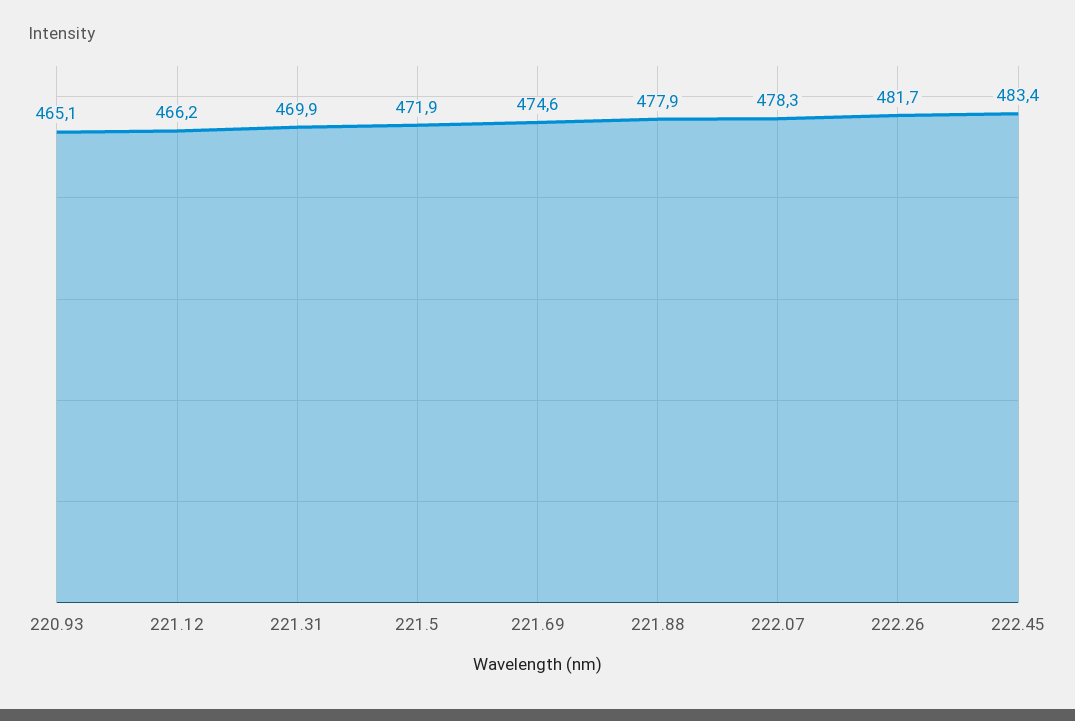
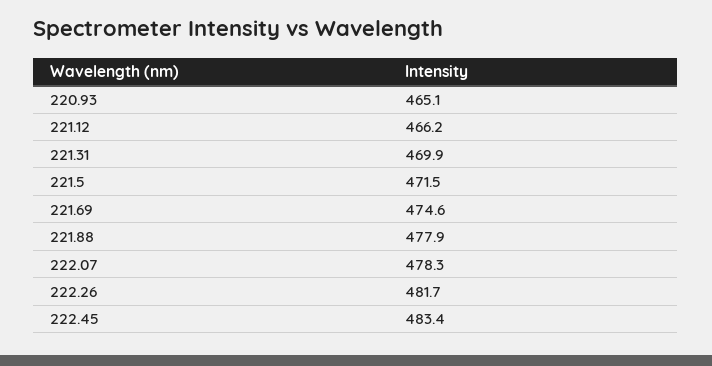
221.5: 471.9 -> 471.5

